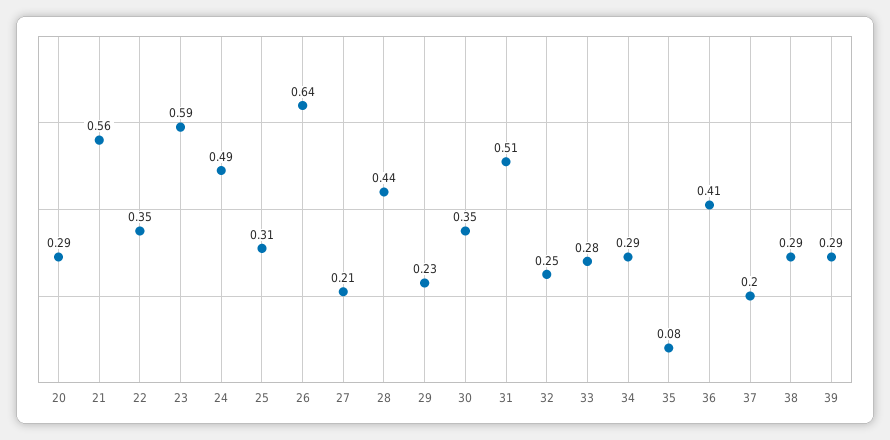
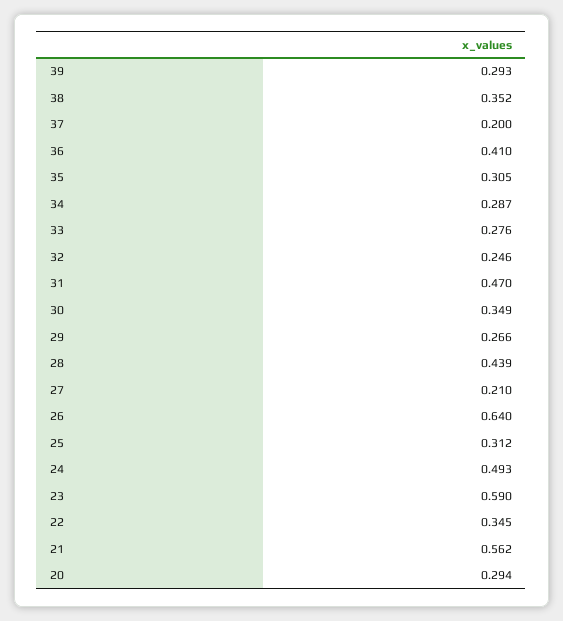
29: 0.23 -> 0.266
31: 0.51 -> 0.47
35: 0.08 -> 0.305
38: 0.29 -> 0.352

